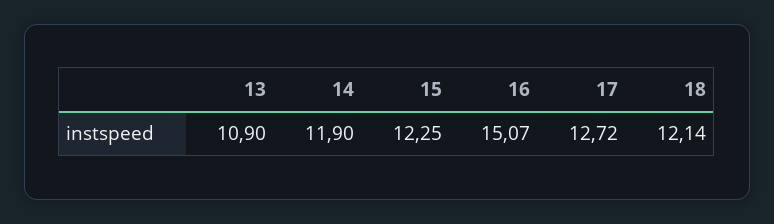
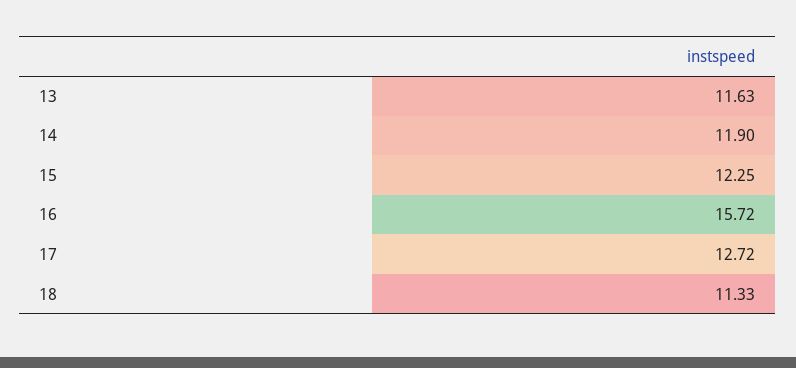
13: 10.9 -> 11.63
16: 15.07 -> 15.72
18: 12.14 -> 11.33

